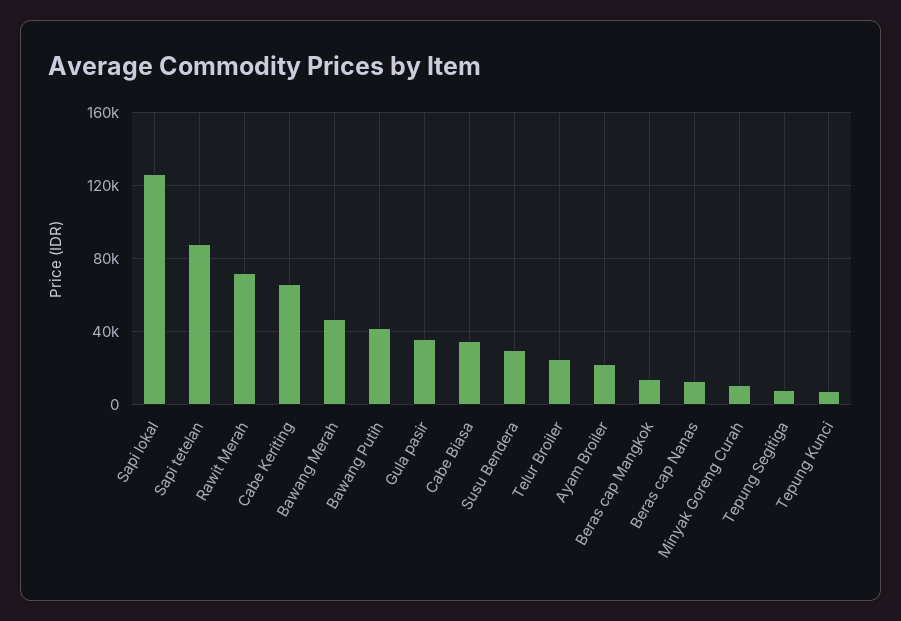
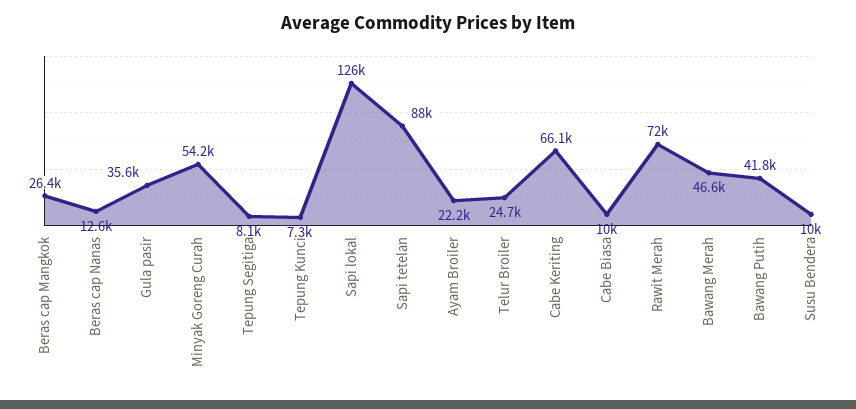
Cabe Biasa: 35000 -> 10000
Susu Bendera: 30000 -> 10000
Beras cap Mangkok: 15000 -> 26400
Minyak Goreng Curah: 10000 -> 54200

